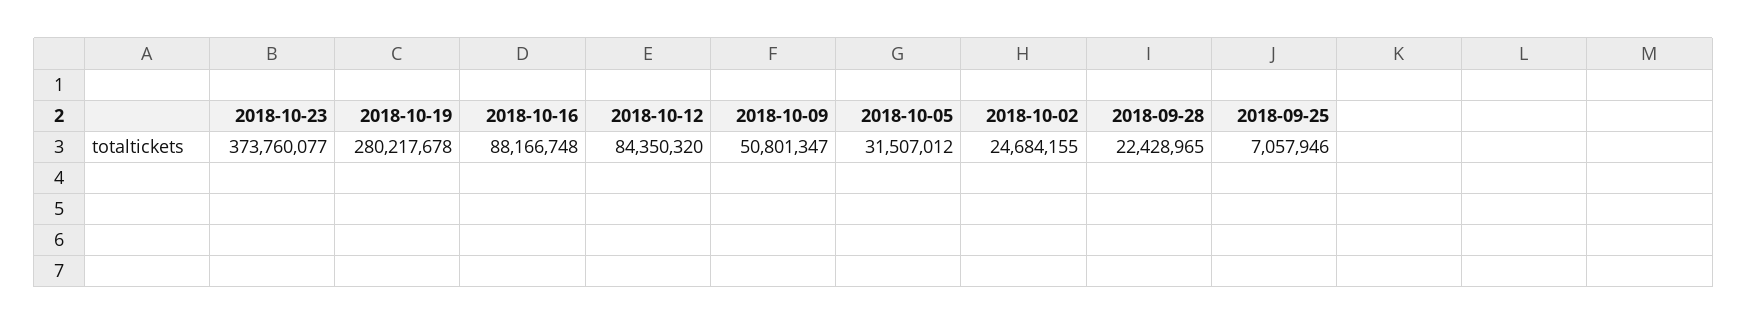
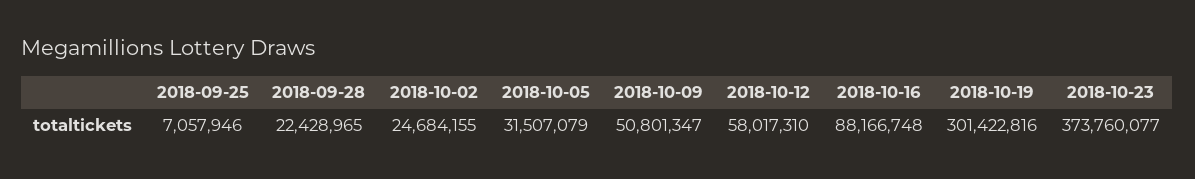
2018-10-19: 280217678 -> 301422816
2018-10-12: 84350320 -> 58017310
2018-10-05: 31507012 -> 31507079

